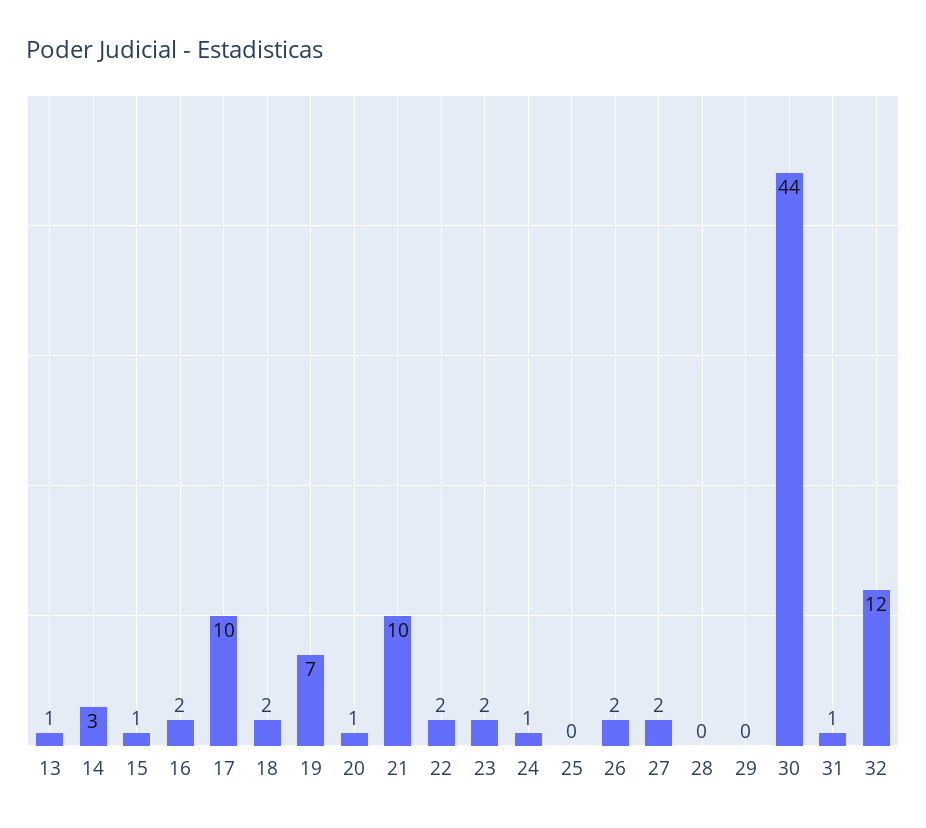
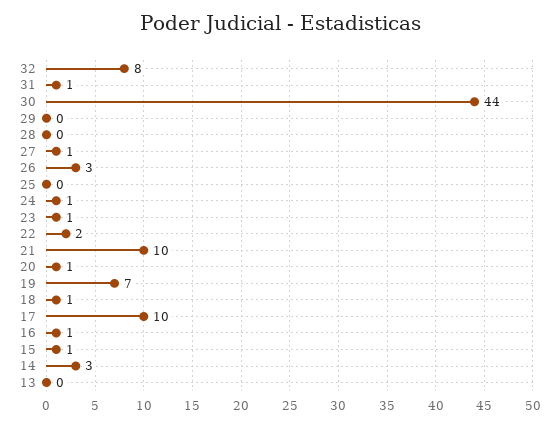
13: 1 -> 0
16: 2 -> 1
18: 2 -> 1
23: 2 -> 1
26: 2 -> 3
27: 2 -> 1
32: 12 -> 8

